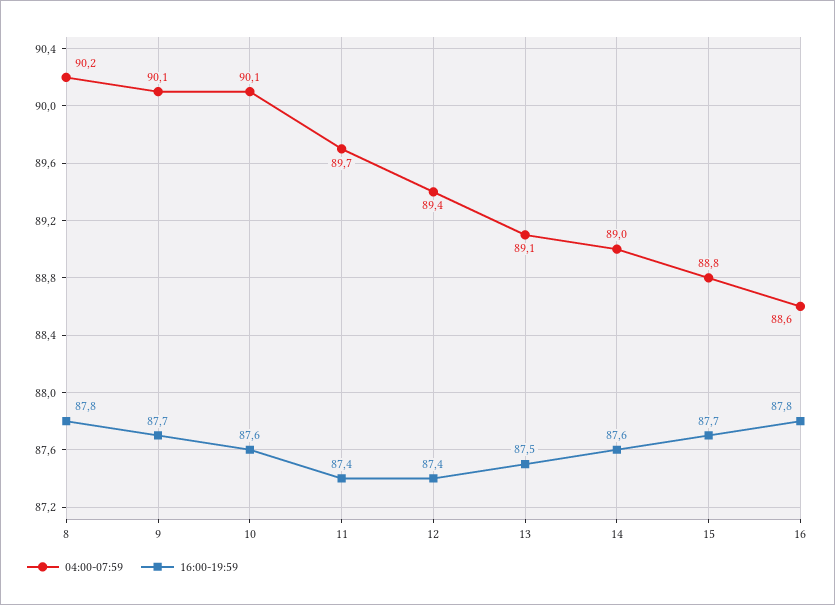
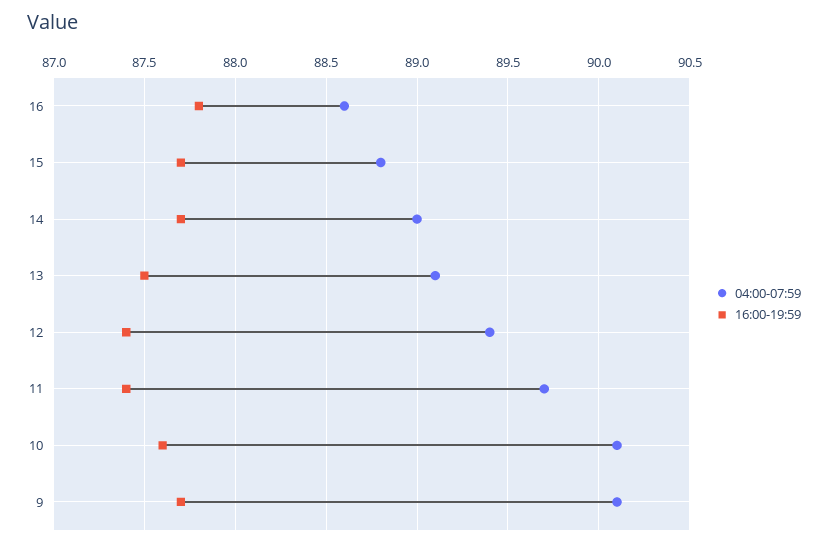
04:00-07:59, 8: 90.2 -> none
16:00-19:59, 8: 87.8 -> none
16:00-19:59, 14: 87.6 -> 87.7

